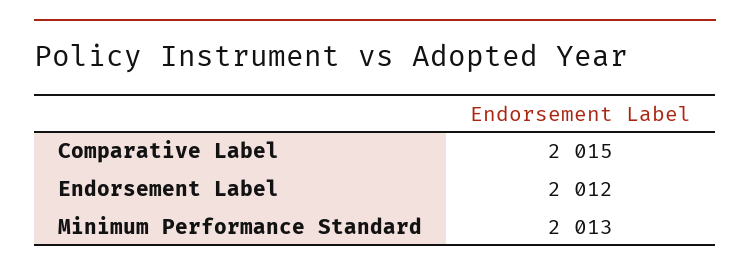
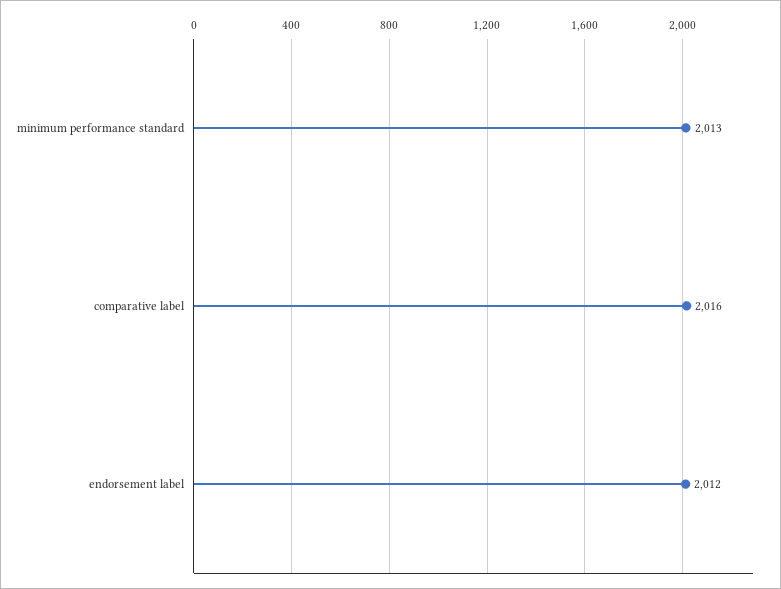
Comparative Label: 2015 -> 2016

